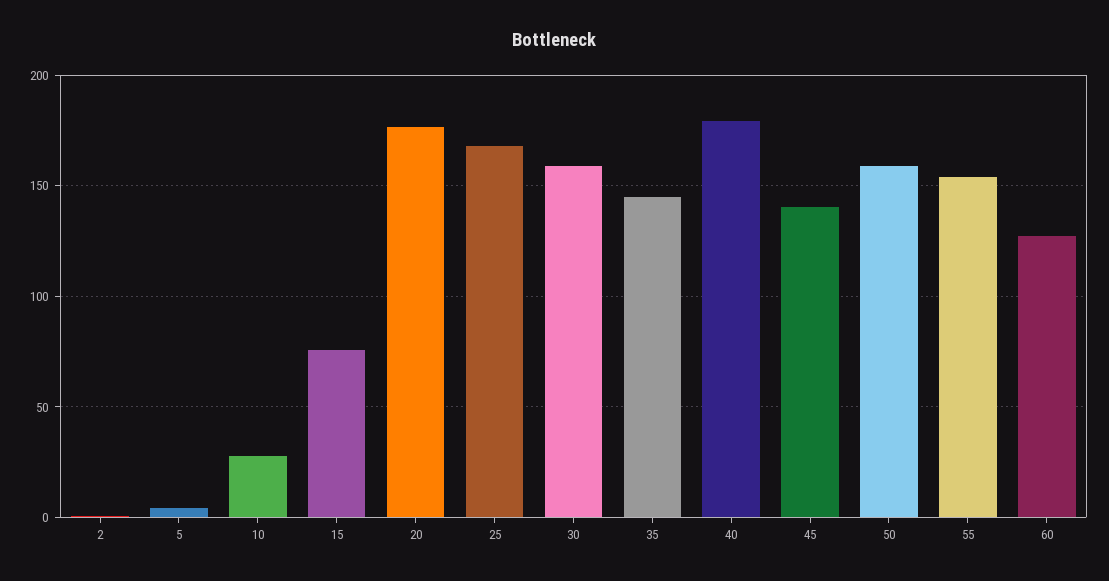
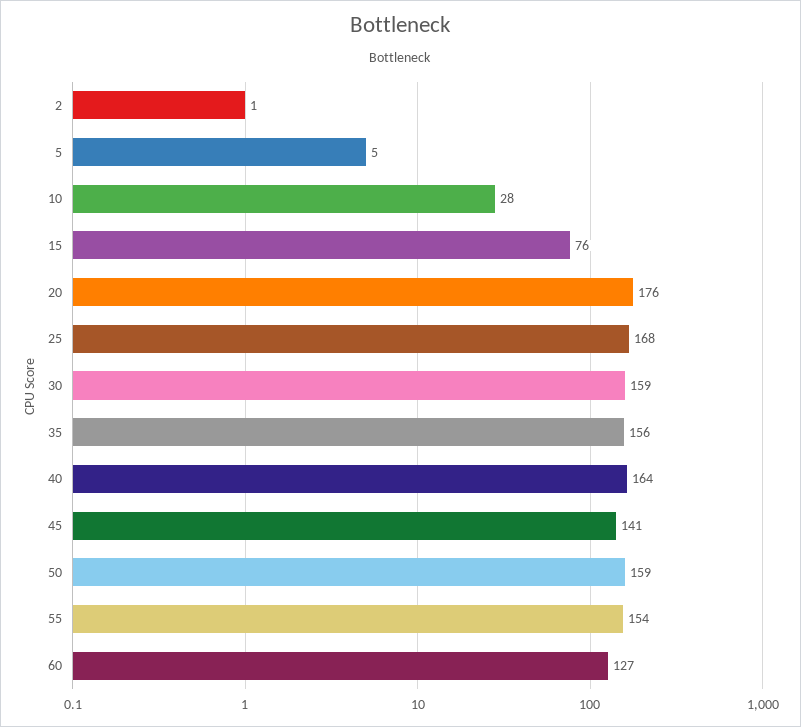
35: 145 -> 156
40: 180 -> 164

